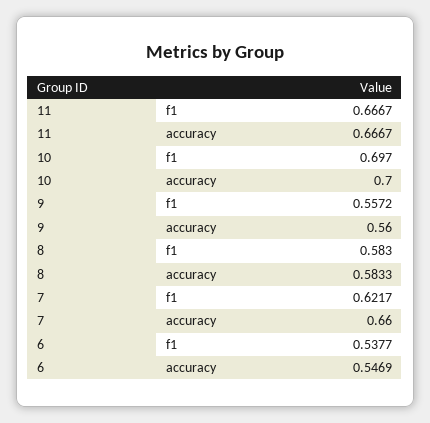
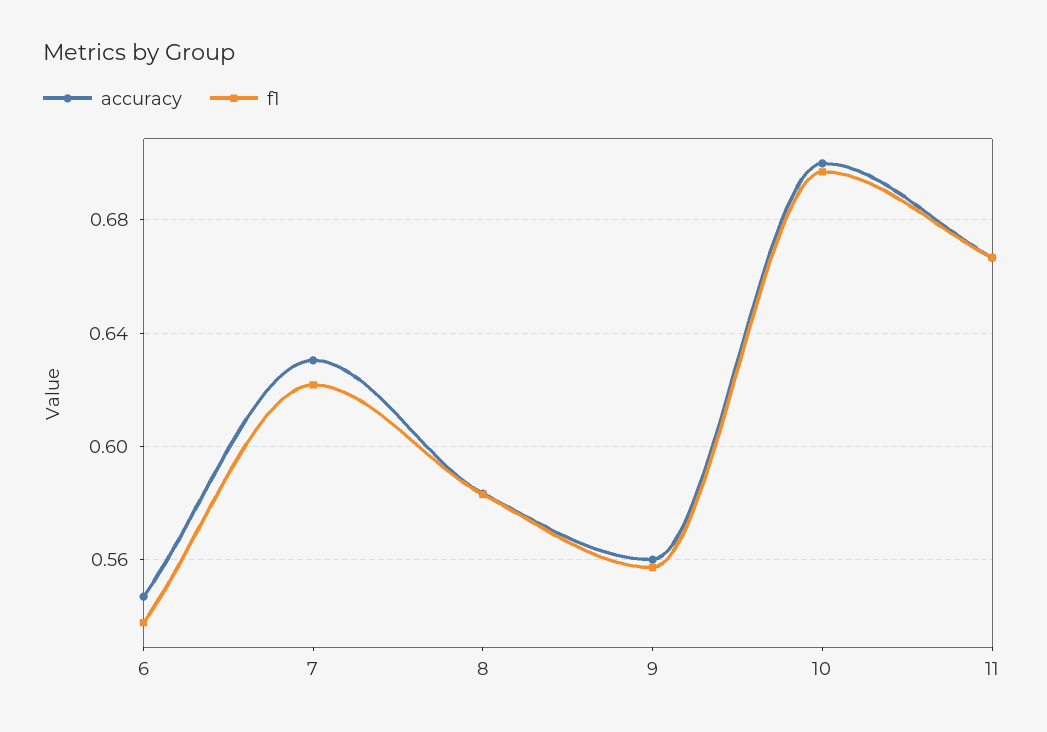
accuracy, 7: 0.66 -> 0.63

